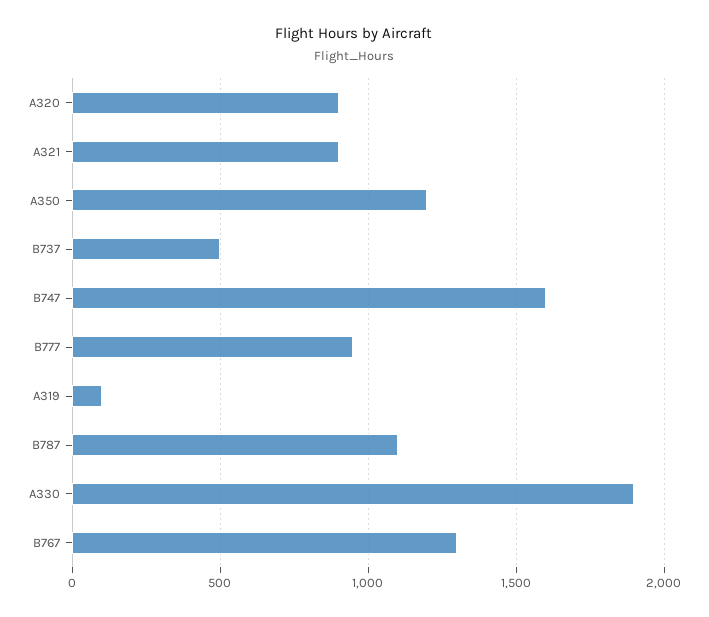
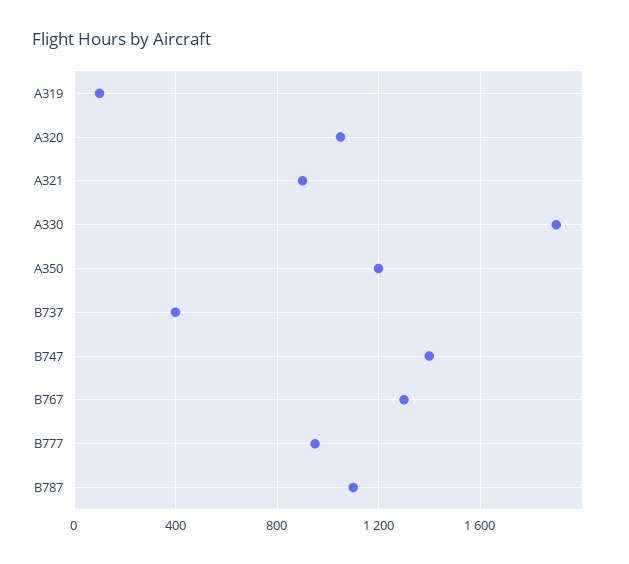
A320: 900 -> 1050
B737: 500 -> 400
B747: 1600 -> 1400

